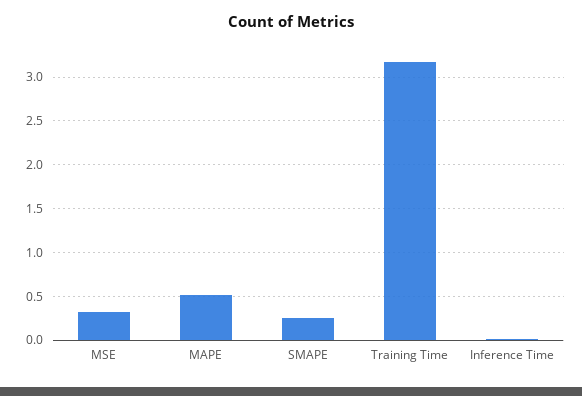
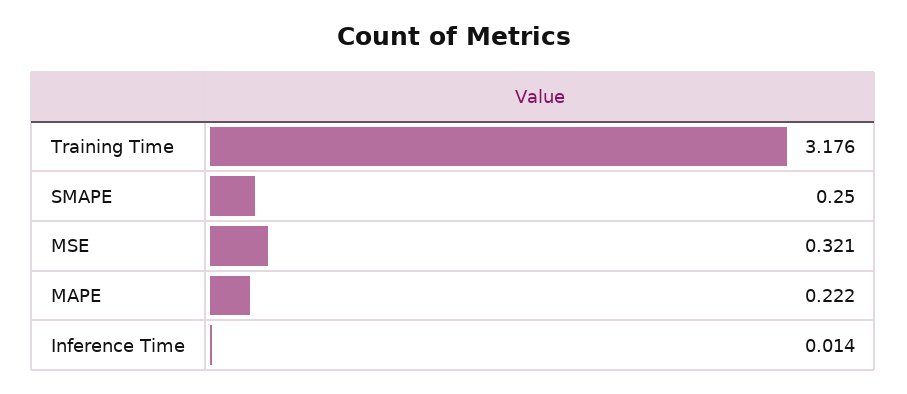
MAPE: 0.5 -> 0.222

